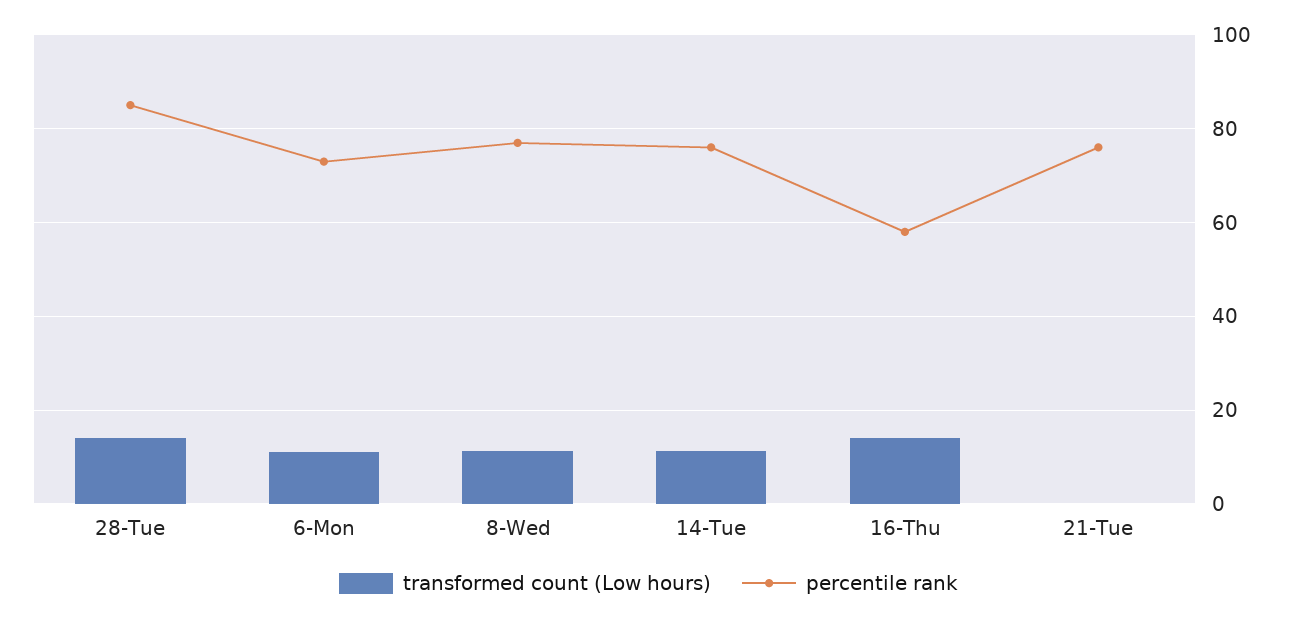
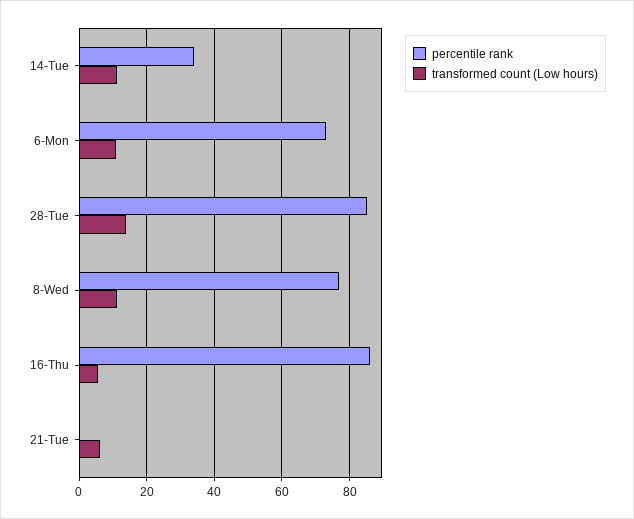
percentile rank, 14-Tue: 76 -> 34
transformed count (Low hours), 16-Thu: 14 -> 6
percentile rank, 16-Thu: 58 -> 86
transformed count (Low hours), 21-Tue: 0 -> 6
percentile rank, 21-Tue: 76 -> 0

